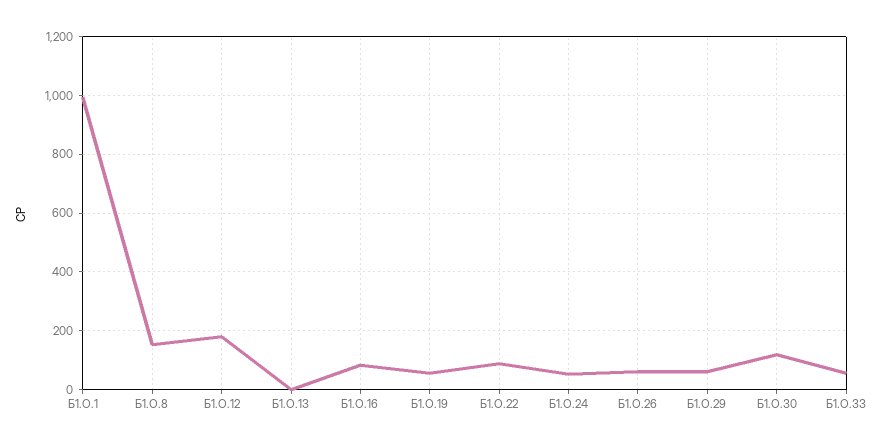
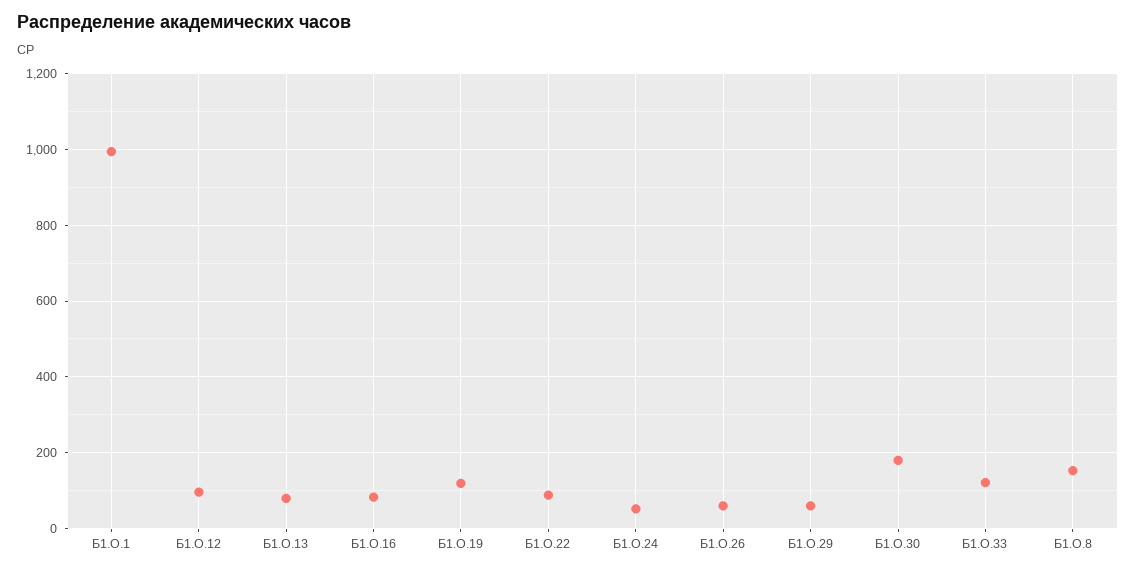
Б1.О.12: 175 -> 100
Б1.О.13: 0 -> 80
Б1.О.19: 50 -> 120
Б1.О.30: 125 -> 180
Б1.О.33: 50 -> 120

